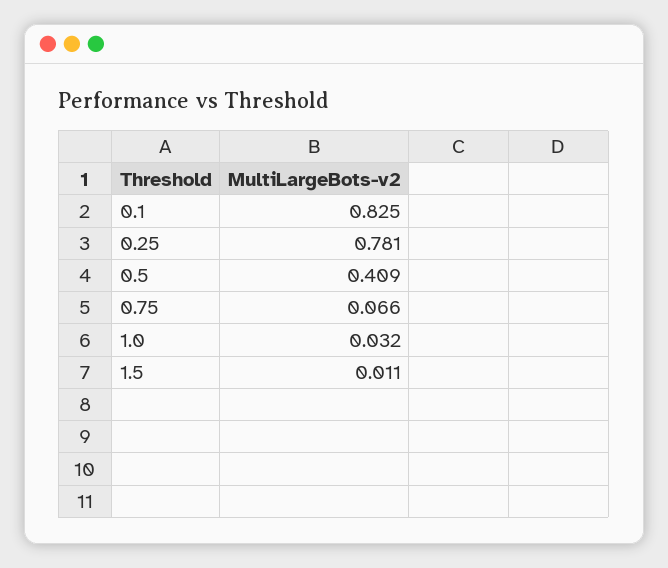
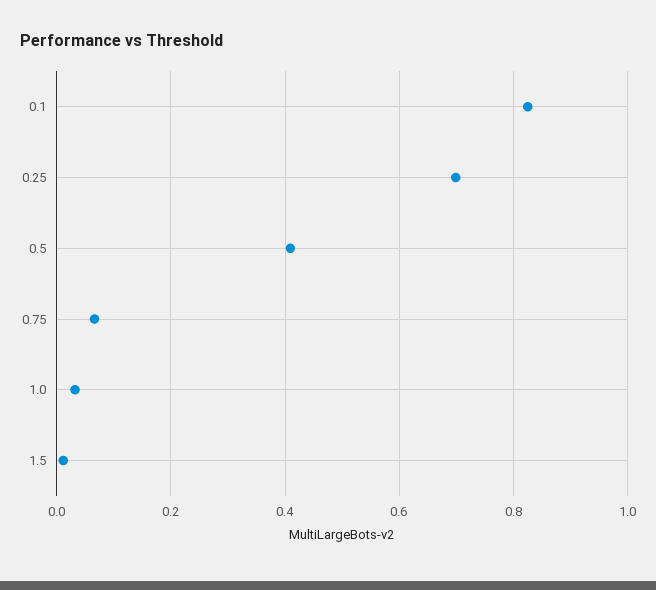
0.25: 0.781 -> 0.7

